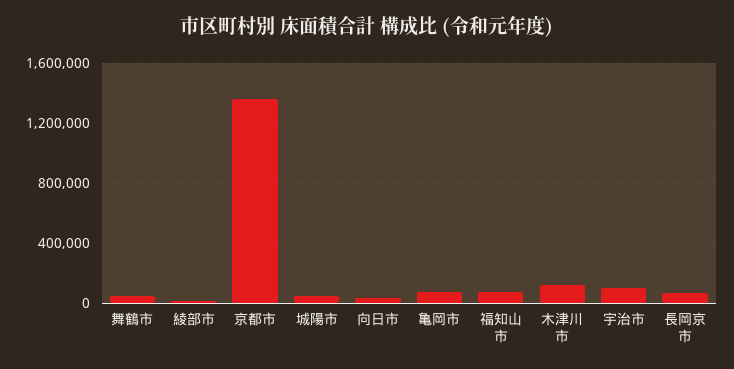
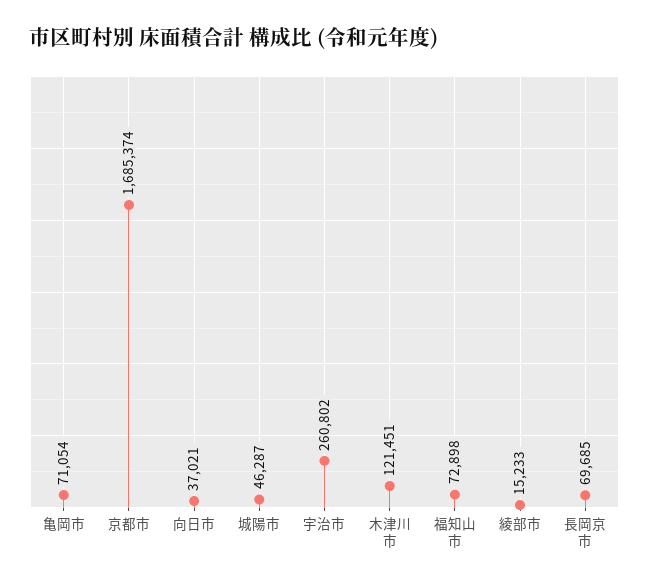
舞鶴市: 50000 -> none
京都市: 1350000 -> 1685374
宇治市: 100000 -> 260802

